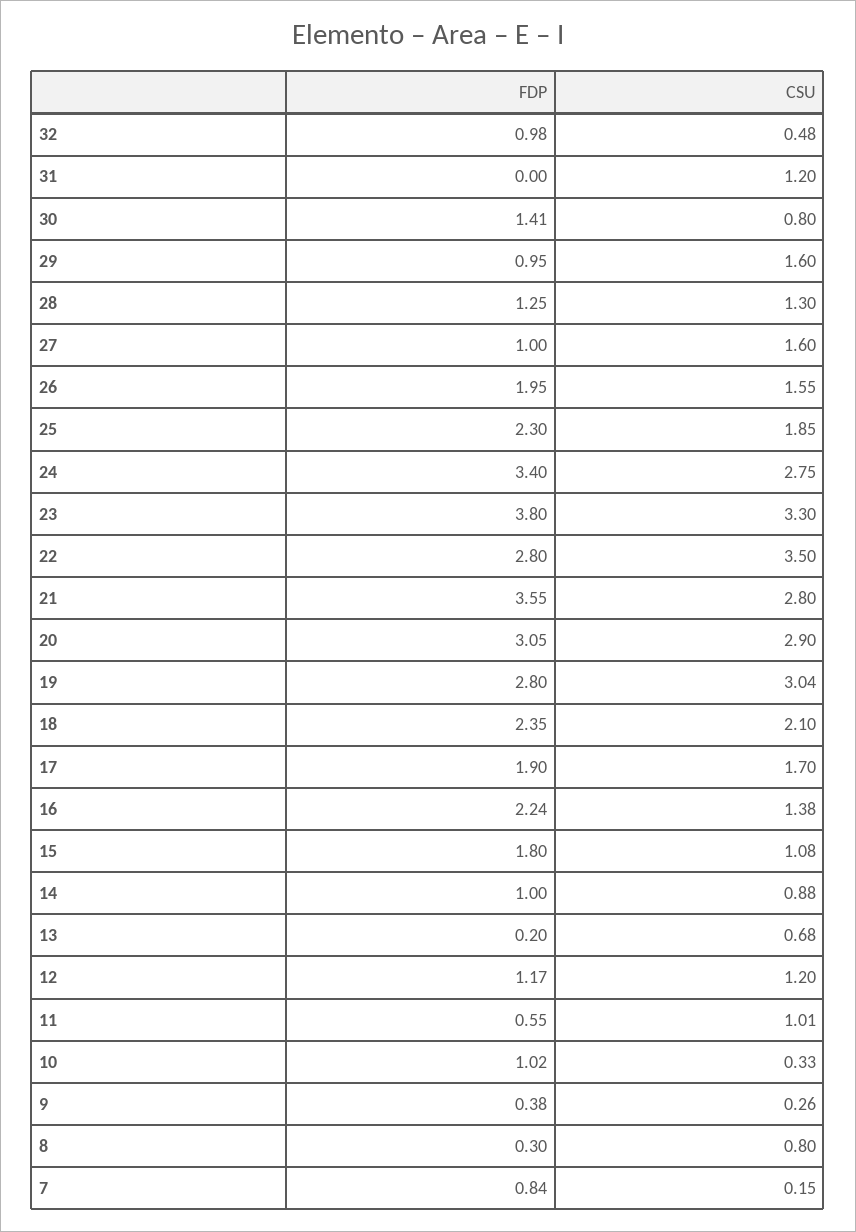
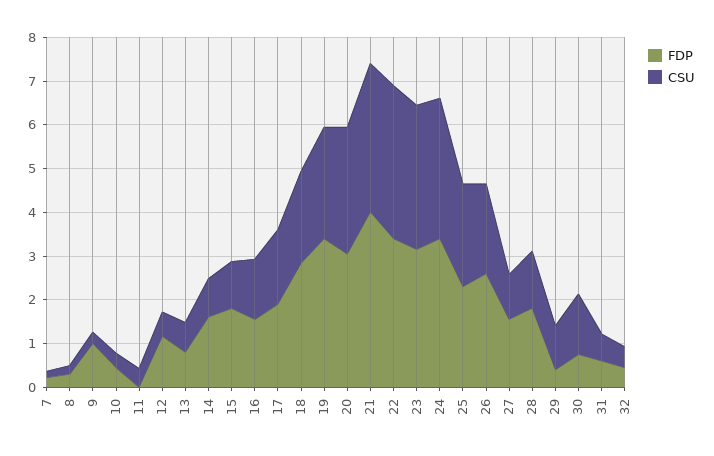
FDP, 32: 0.98 -> 0.4
FDP, 31: 0 -> 0.6
CSU, 31: 1.2 -> 0.6
FDP, 30: 1.41 -> 0.8
CSU, 30: 0.8 -> 1.4
FDP, 29: 0.95 -> 0.4
CSU, 29: 1.6 -> 1
FDP, 28: 1.25 -> 1.8
FDP, 27: 1 -> 1.6
CSU, 27: 1.6 -> 1
FDP, 26: 1.95 -> 2.6
CSU, 26: 1.55 -> 2
CSU, 25: 1.85 -> 2.4
CSU, 24: 2.75 -> 3.2
FDP, 23: 3.8 -> 3.2
FDP, 22: 2.8 -> 3.4
FDP, 21: 3.55 -> 4
CSU, 21: 2.8 -> 3.4
FDP, 19: 2.8 -> 3.4
CSU, 19: 3.04 -> 2.6
FDP, 18: 2.35 -> 2.8
FDP, 16: 2.24 -> 1.6
FDP, 14: 1 -> 1.6
FDP, 13: 0.2 -> 0.8
CSU, 12: 1.2 -> 0.6
FDP, 11: 0.55 -> 0
CSU, 11: 1.01 -> 0.4
FDP, 10: 1.02 -> 0.4
FDP, 9: 0.38 -> 1
CSU, 8: 0.8 -> 0.2
FDP, 7: 0.84 -> 0.2

